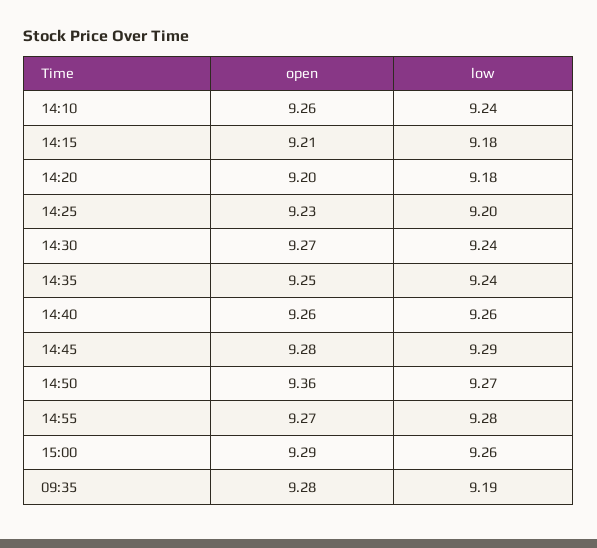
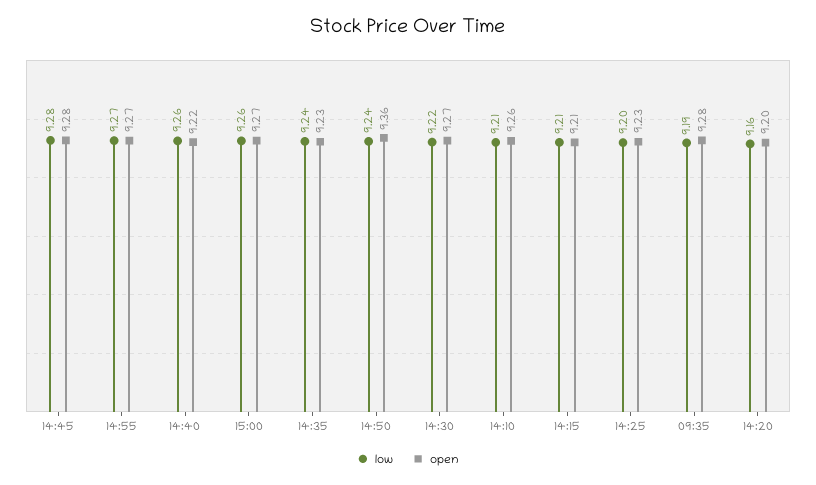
low, 14:10: 9.24 -> 9.21
low, 14:15: 9.18 -> 9.21
low, 14:20: 9.18 -> 9.16
low, 14:30: 9.24 -> 9.22
open, 14:35: 9.25 -> 9.23
open, 14:40: 9.26 -> 9.22
low, 14:45: 9.29 -> 9.28
low, 14:50: 9.27 -> 9.24
low, 14:55: 9.28 -> 9.27
open, 15:00: 9.29 -> 9.27

